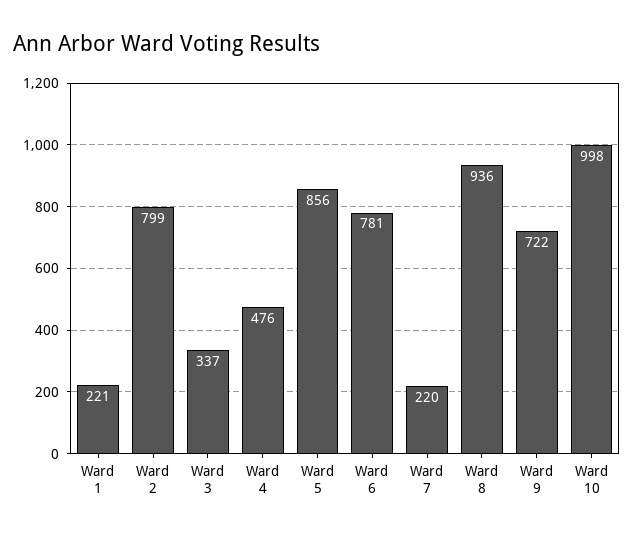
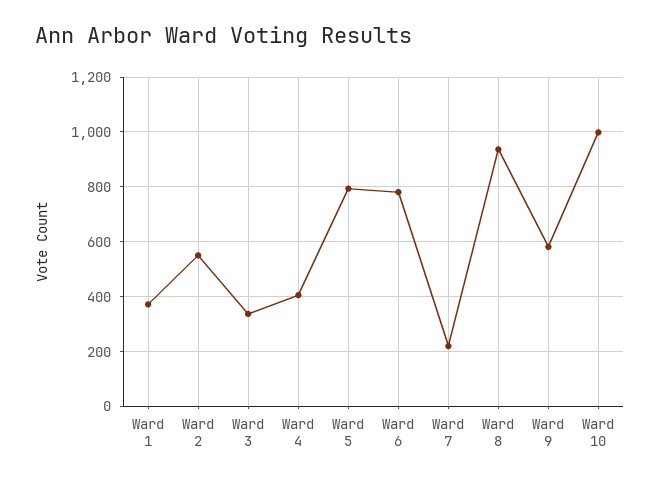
Ward 1: 221 -> 375
Ward 2: 799 -> 550
Ward 4: 476 -> 400
Ward 5: 856 -> 800
Ward 9: 722 -> 575

